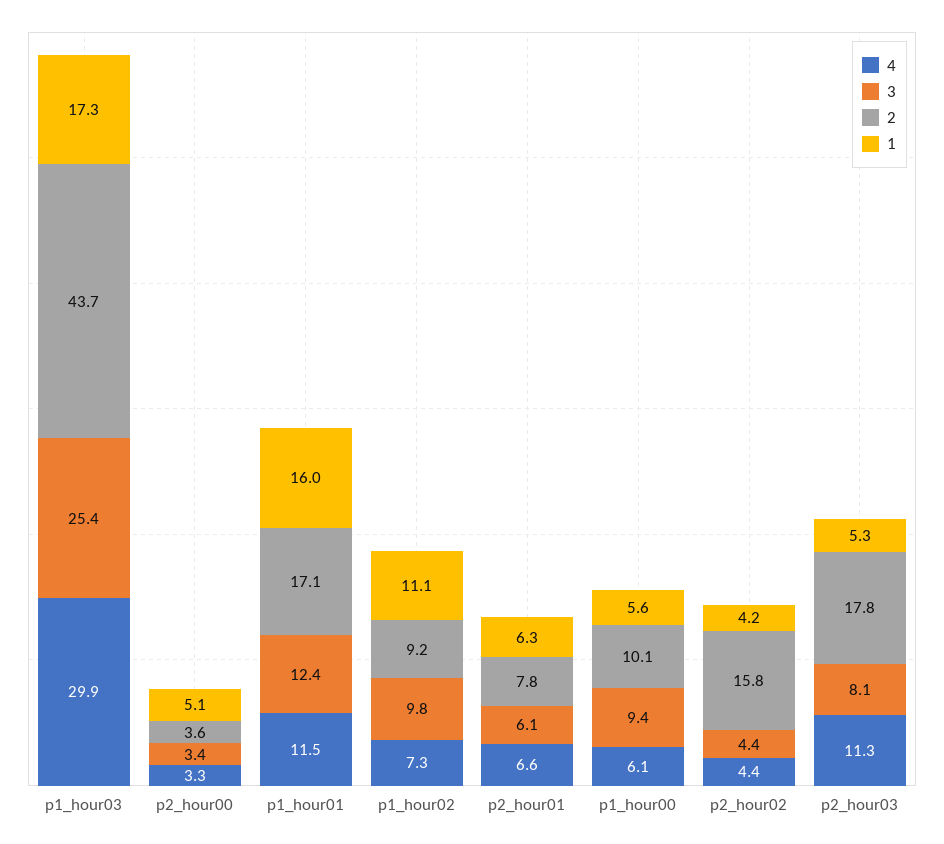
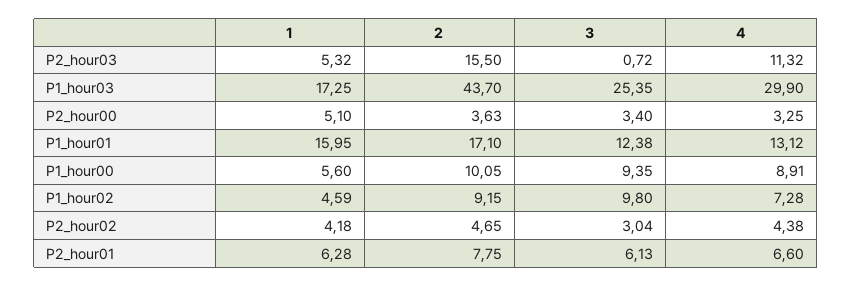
4, p1_hour01: 11.5 -> 13.12
1, p1_hour02: 11.1 -> 4.59
4, p1_hour00: 6.1 -> 8.91
3, p2_hour02: 4.4 -> 3.04
2, p2_hour02: 15.8 -> 4.65
3, p2_hour03: 8.1 -> 0.72
2, p2_hour03: 17.8 -> 15.5

